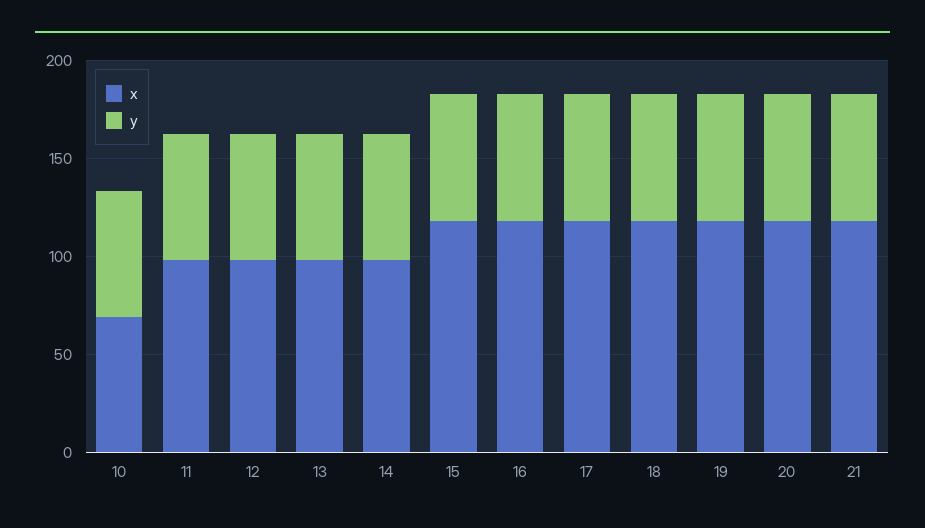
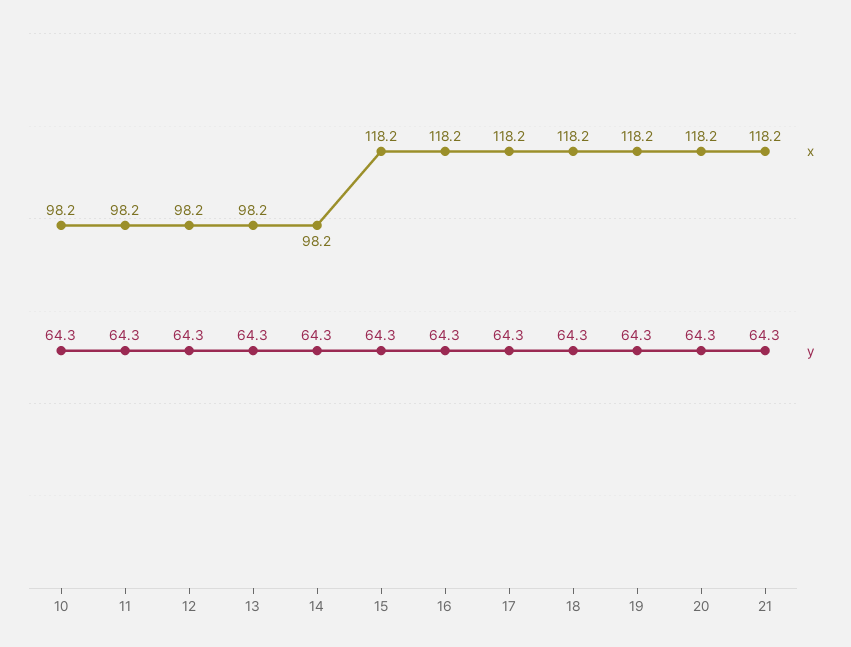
x, 10: 70 -> 98.2

